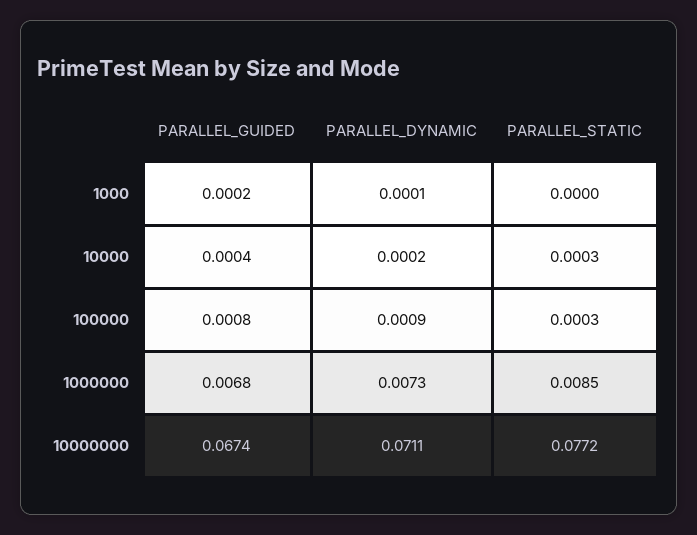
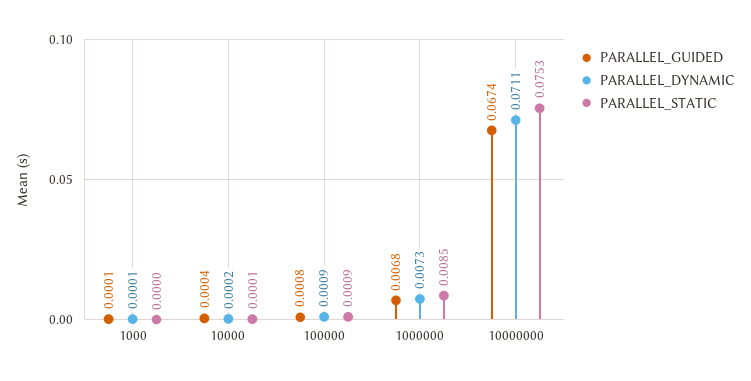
PARALLEL_GUIDED, 1000: 0.0002 -> 0.0001
PARALLEL_STATIC, 10000: 0.0003 -> 0.0001
PARALLEL_STATIC, 100000: 0.0003 -> 0.0009
PARALLEL_STATIC, 10000000: 0.0772 -> 0.0753

